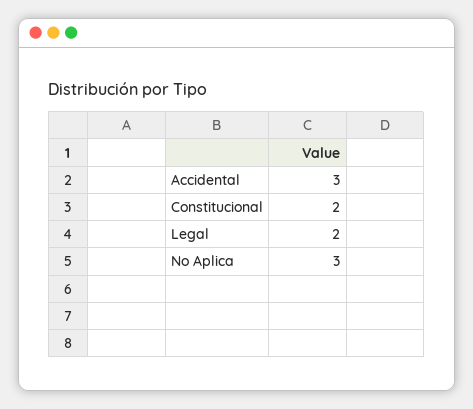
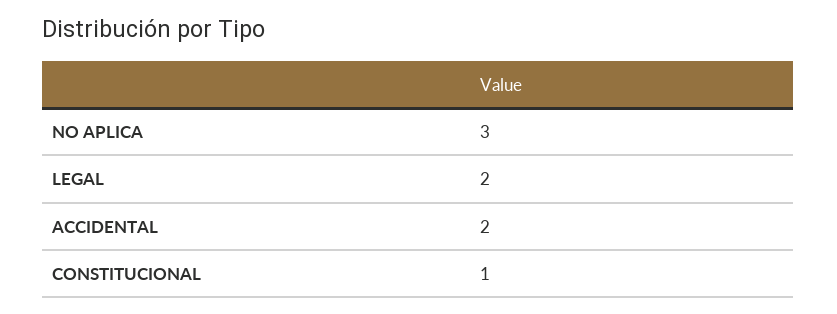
Accidental: 3 -> 2
Constitucional: 2 -> 1

